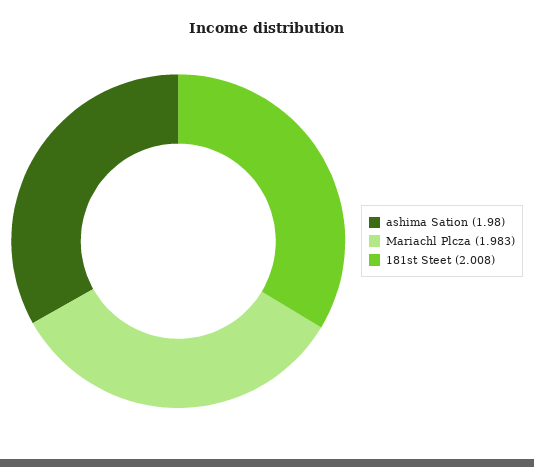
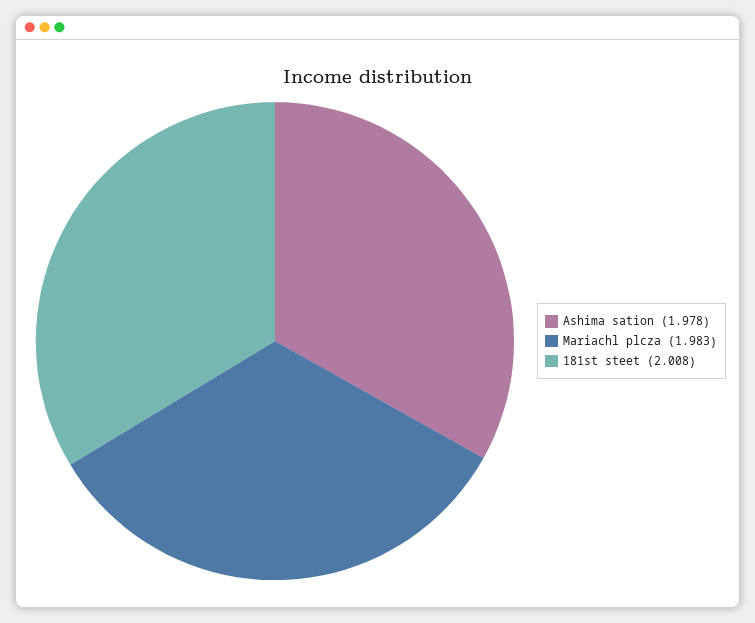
ashima Sation: 1.98 -> 1.978

